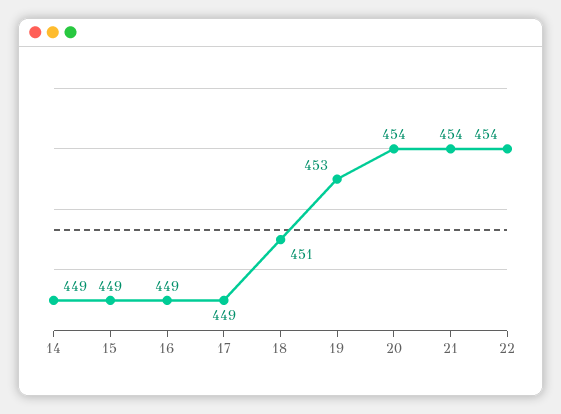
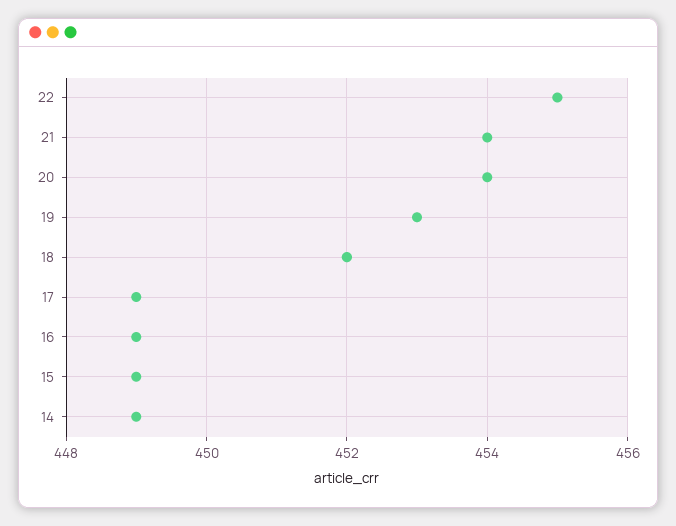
18: 451 -> 452
22: 454 -> 455

